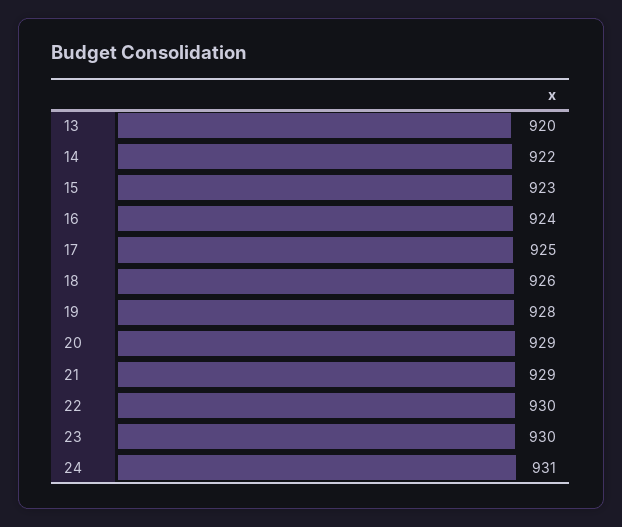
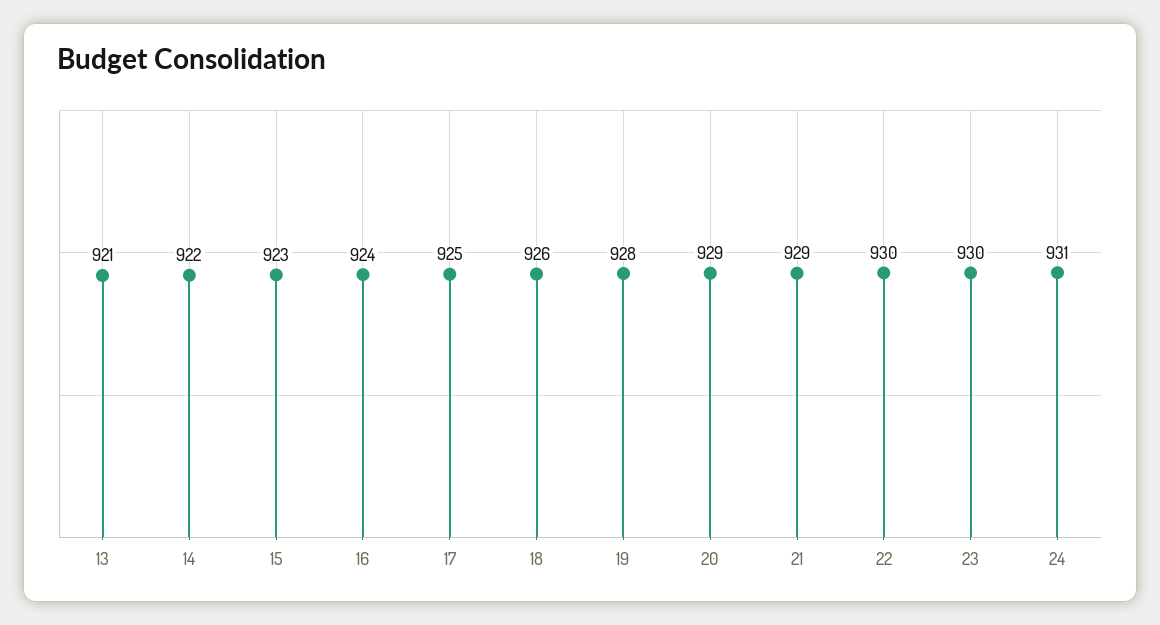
13: 920 -> 921

